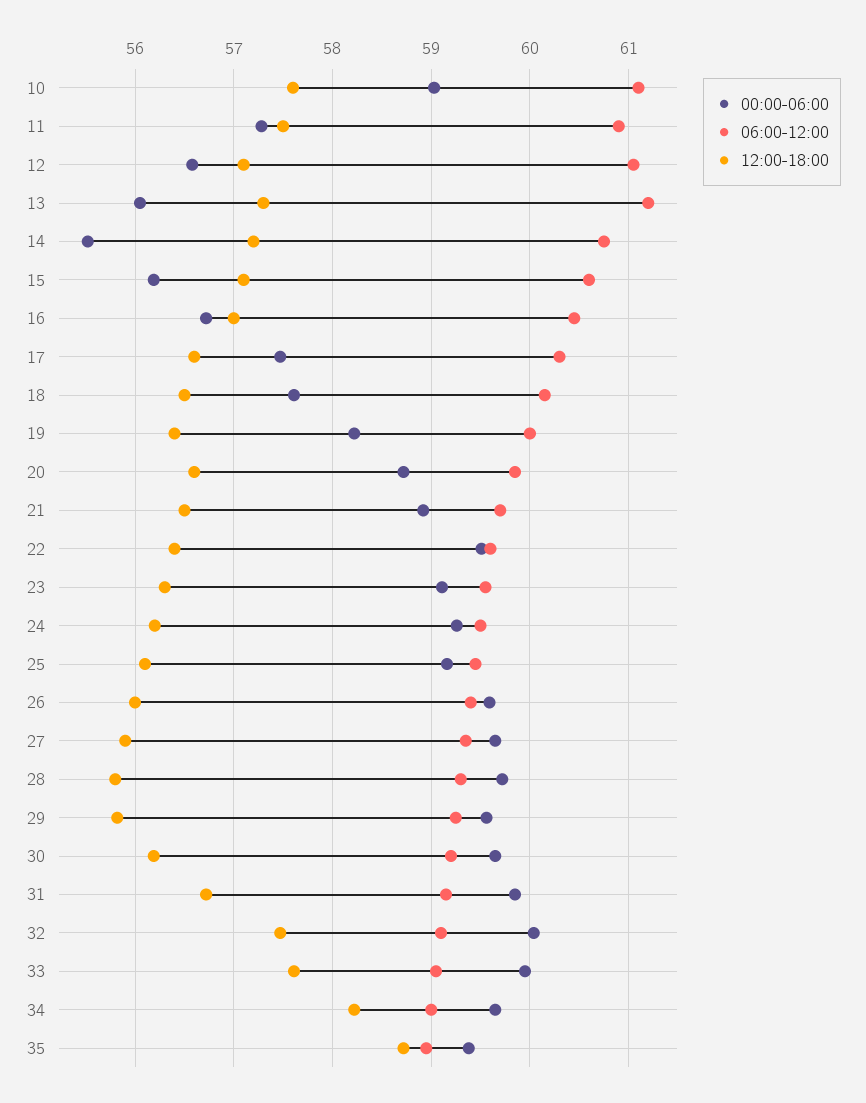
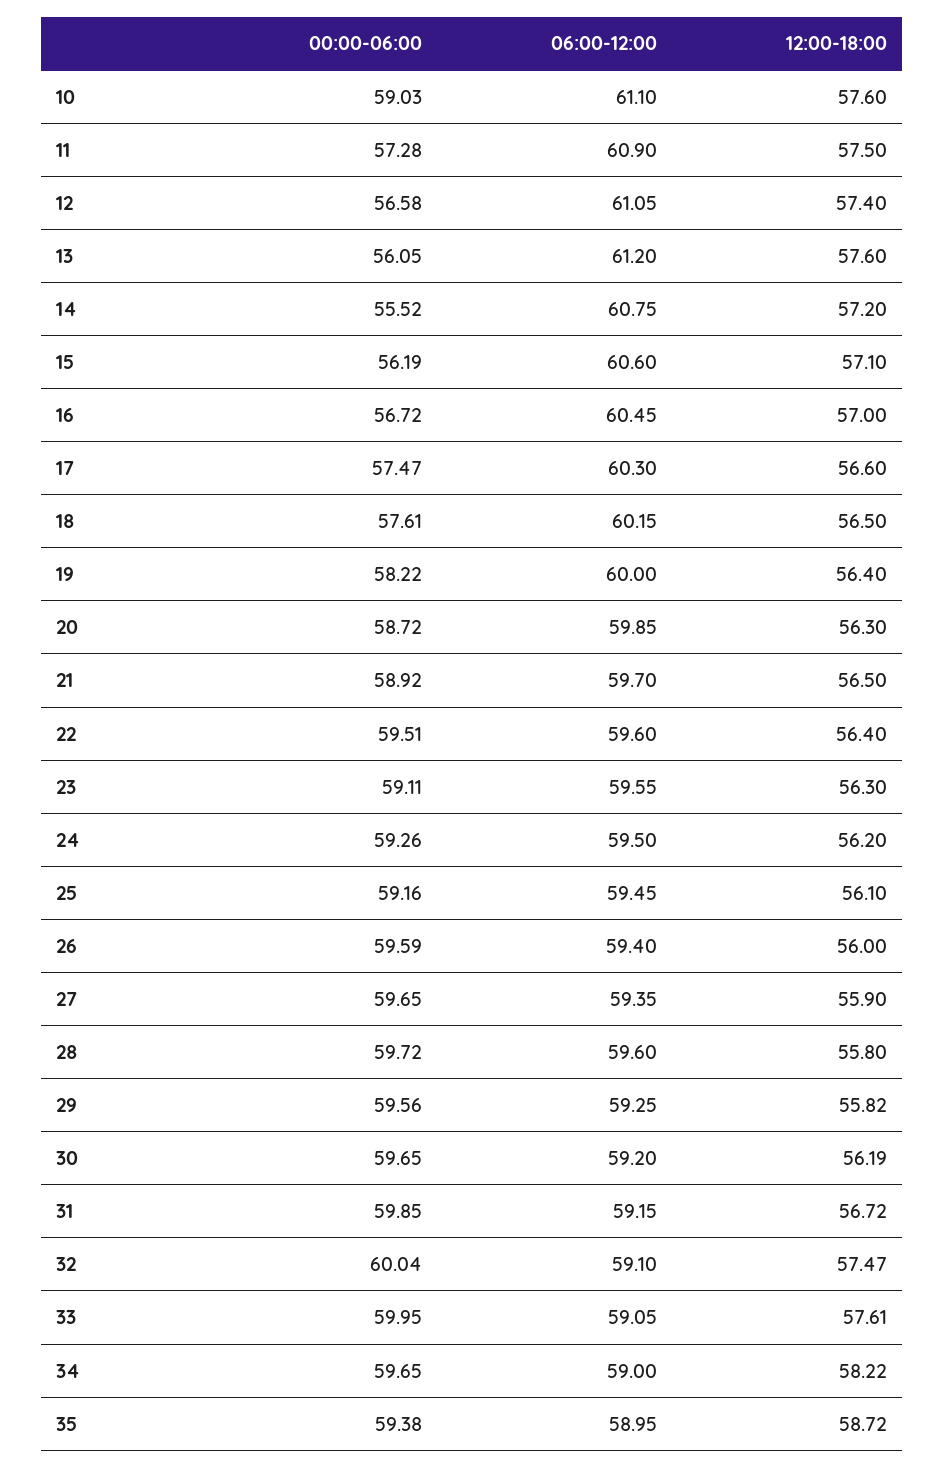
12:00-18:00, 12: 57.1 -> 57.4
12:00-18:00, 13: 57.3 -> 57.6
12:00-18:00, 20: 56.6 -> 56.3
06:00-12:00, 28: 59.3 -> 59.6

